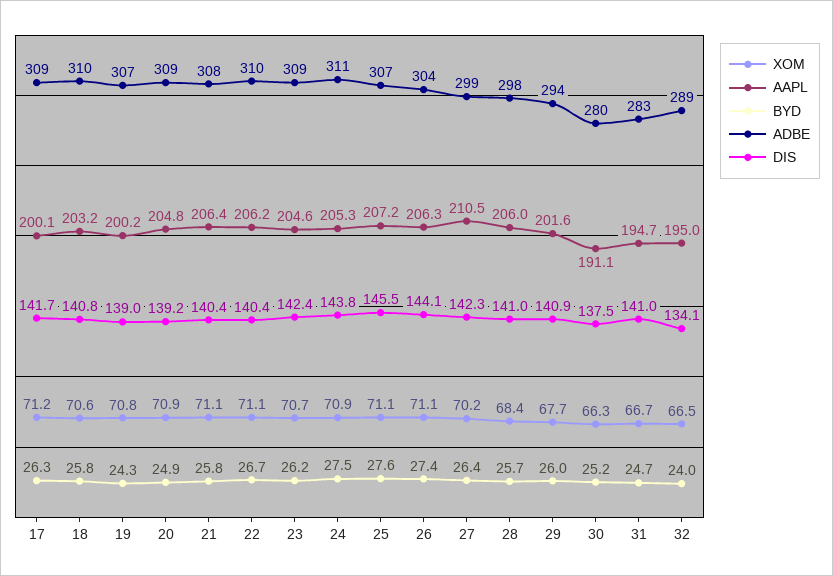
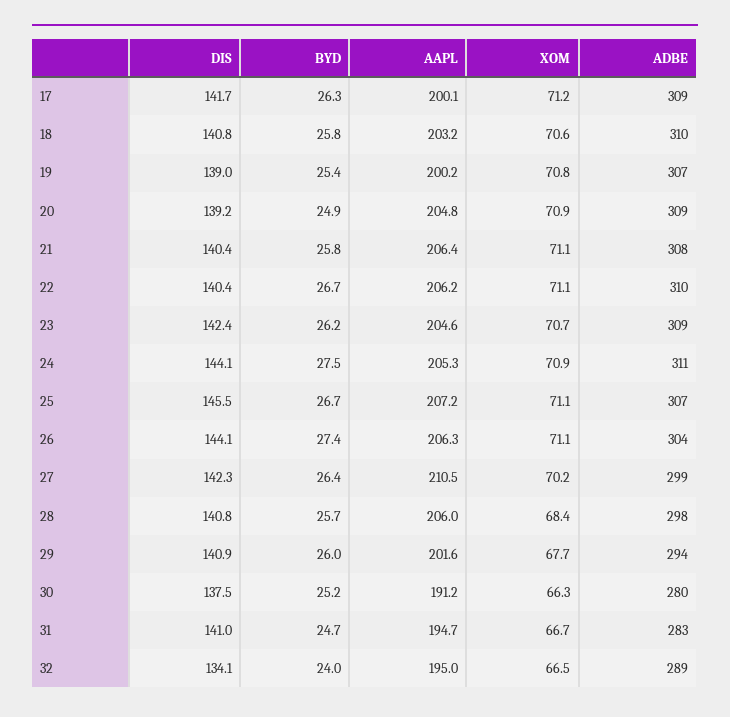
BYD, 19: 24.3 -> 25.4
DIS, 24: 143.8 -> 144.1
BYD, 25: 27.6 -> 26.7
DIS, 28: 141 -> 140.8
AAPL, 30: 191.1 -> 191.2

